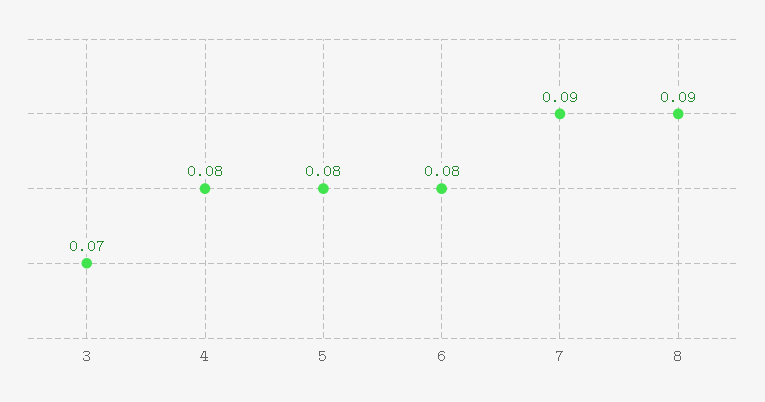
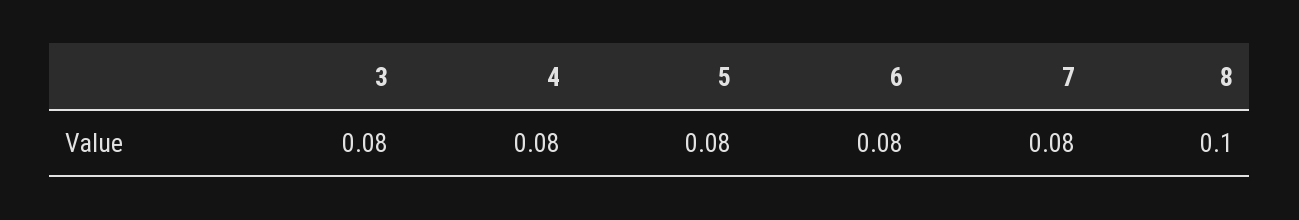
3: 0.07 -> 0.08
7: 0.09 -> 0.08
8: 0.09 -> 0.1

